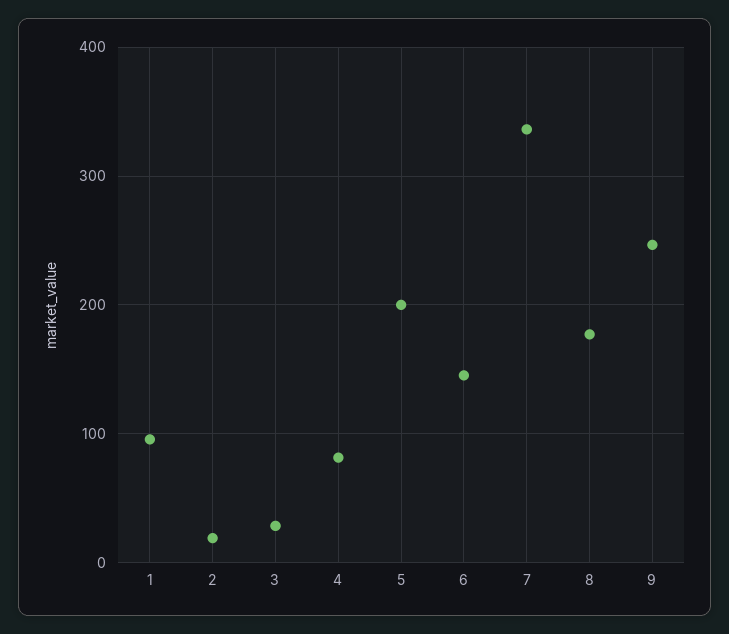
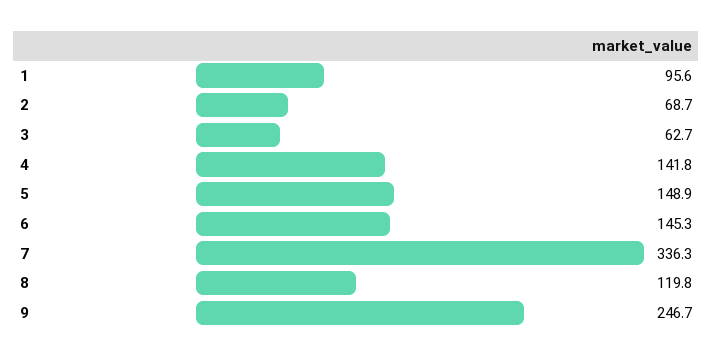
2: 20 -> 68.7
3: 30 -> 62.7
4: 80 -> 141.8
5: 200 -> 148.9
8: 180 -> 119.8

